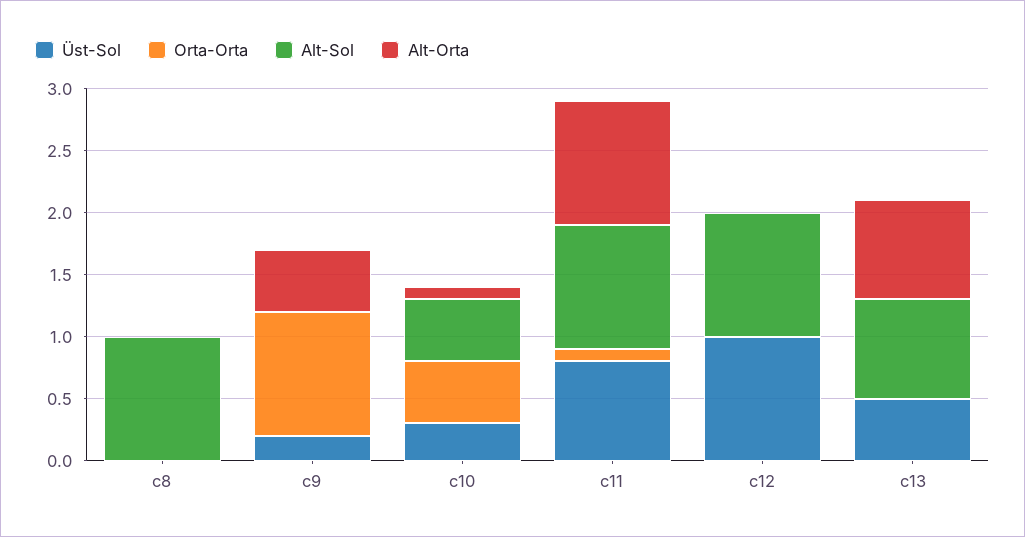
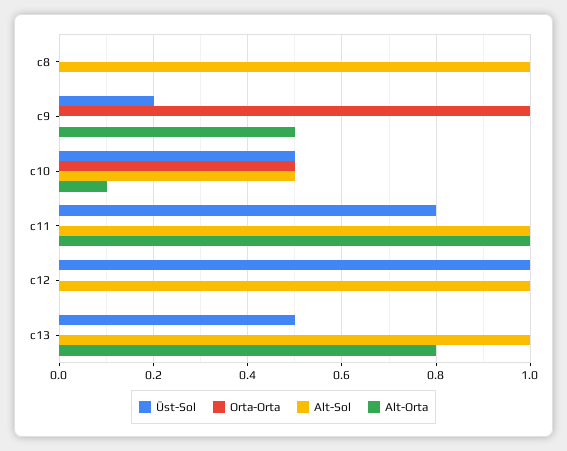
Üst-Sol, c10: 0.3 -> 0.5
Orta-Orta, c11: 0.1 -> 0
Alt-Sol, c13: 0.8 -> 1

